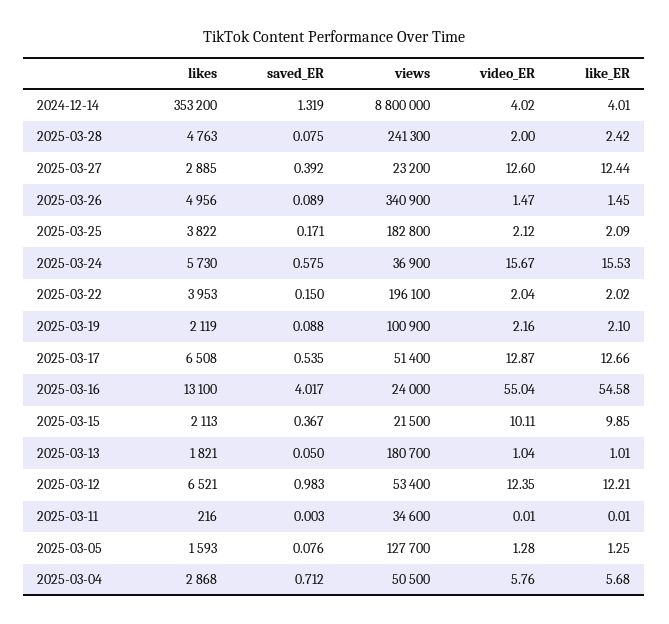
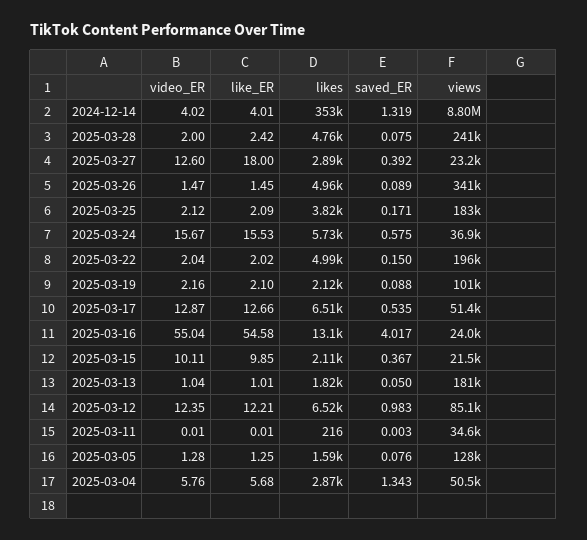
like_ER, 2025-03-27: 12.44 -> 18
likes, 2025-03-22: 3953 -> 4990
views, 2025-03-12: 53400 -> 85100
saved_ER, 2025-03-04: 0.712 -> 1.343

